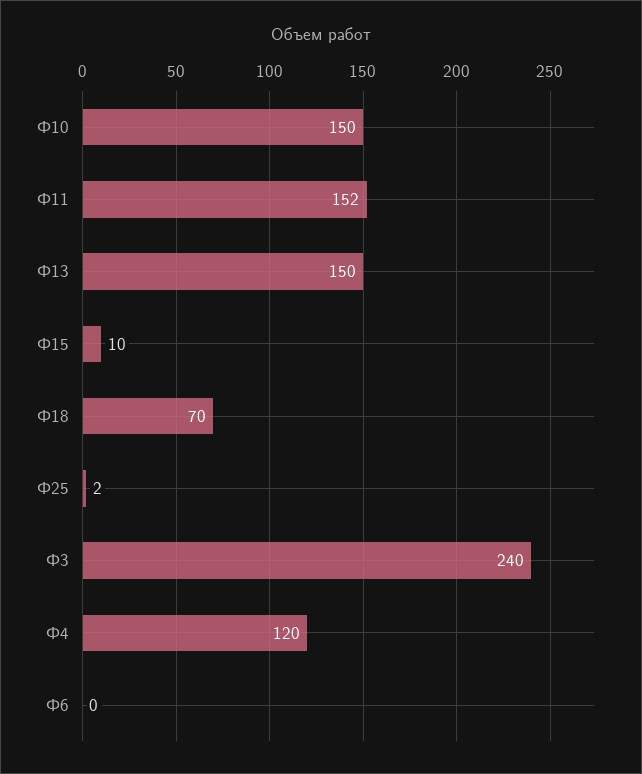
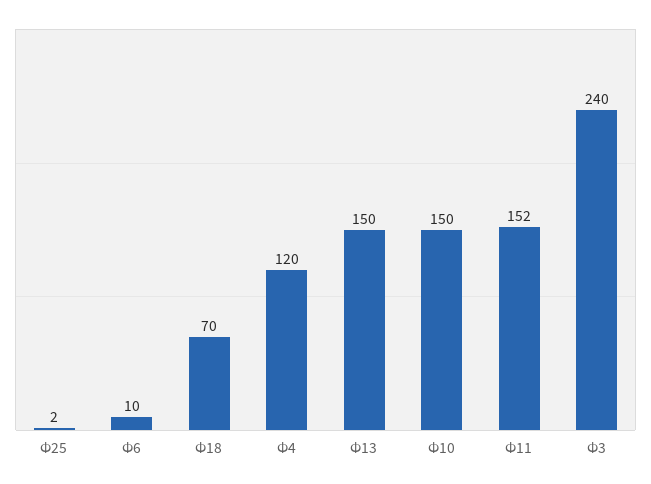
Ф15: 10 -> none
Ф6: 0 -> 10

